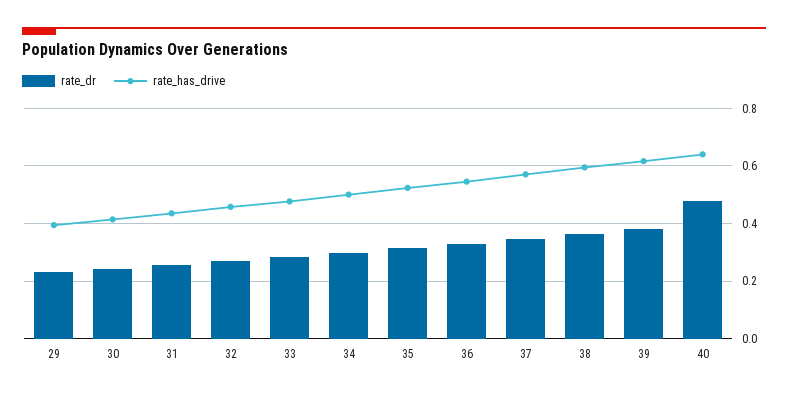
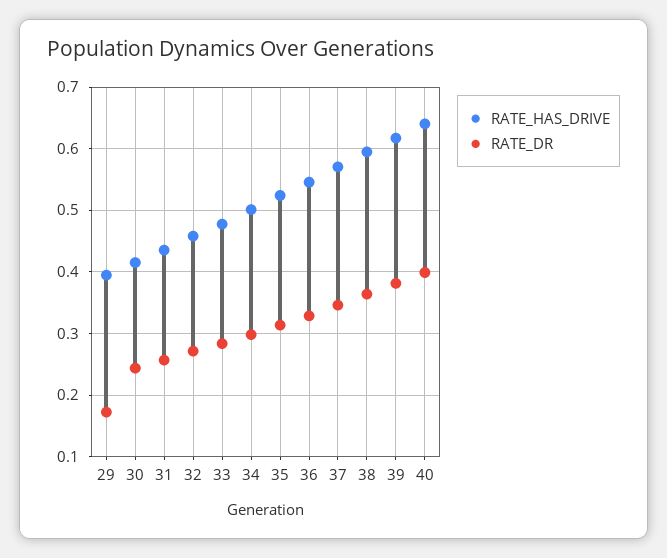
rate_dr, 29: 0.225 -> 0.17
rate_dr, 40: 0.475 -> 0.4

